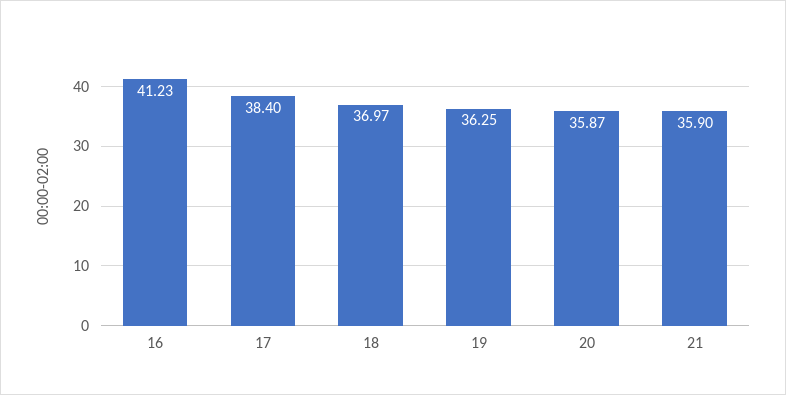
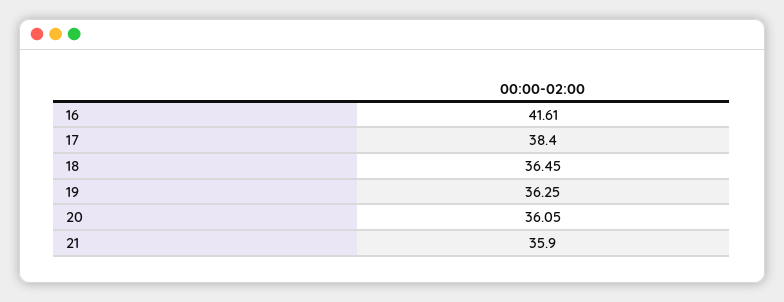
16: 41.23 -> 41.61
18: 36.97 -> 36.45
20: 35.87 -> 36.05

